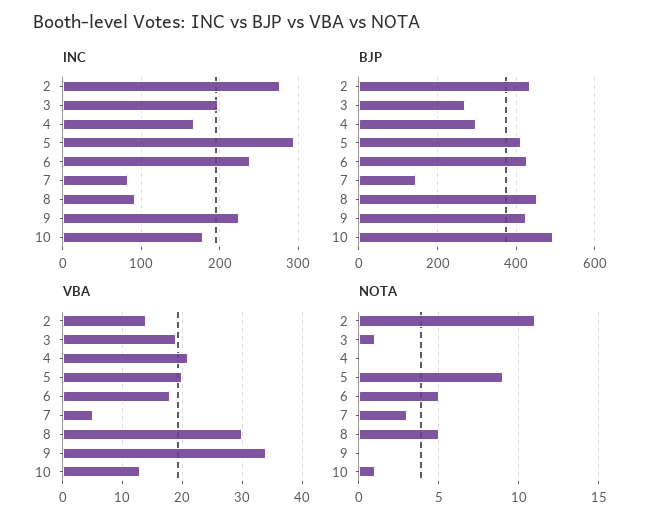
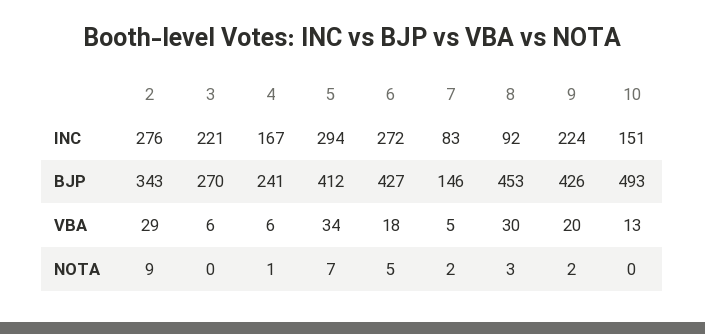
INC, 3: 200 -> 221
INC, 6: 240 -> 272
INC, 10: 180 -> 151
BJP, 2: 440 -> 343
BJP, 4: 300 -> 241
VBA, 2: 15 -> 29
VBA, 3: 20 -> 6
VBA, 4: 20 -> 6
VBA, 5: 20 -> 34
VBA, 9: 35 -> 20
NOTA, 2: 11 -> 9
NOTA, 3: 1 -> 0
NOTA, 4: 0 -> 1
NOTA, 5: 9 -> 7
NOTA, 7: 3 -> 2
NOTA, 8: 5 -> 3
NOTA, 9: 0 -> 2
NOTA, 10: 1 -> 0

